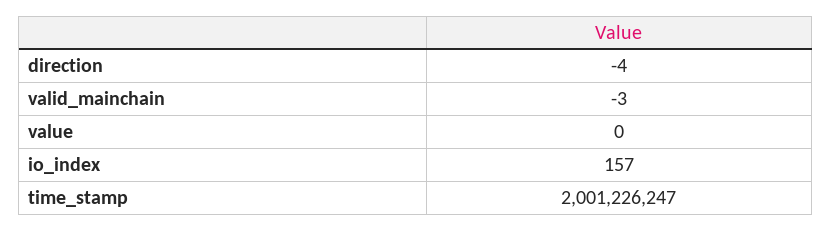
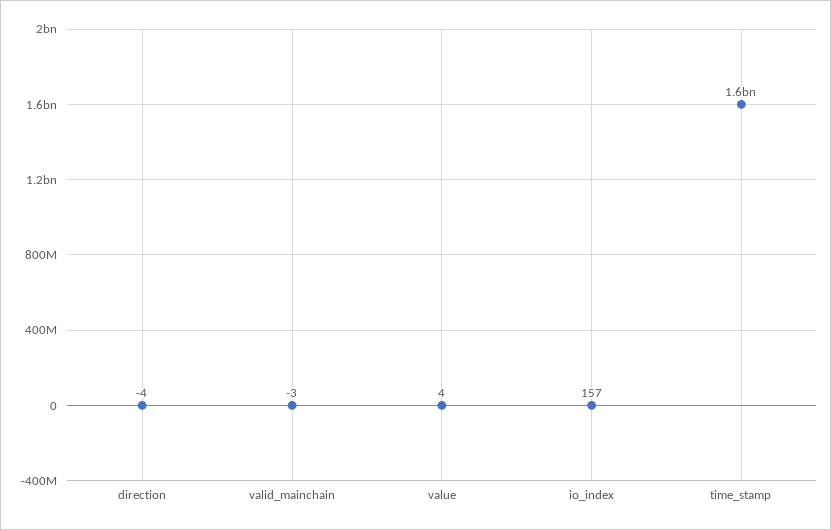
value: 0 -> 4
time_stamp: 2001226247 -> 1600000000

